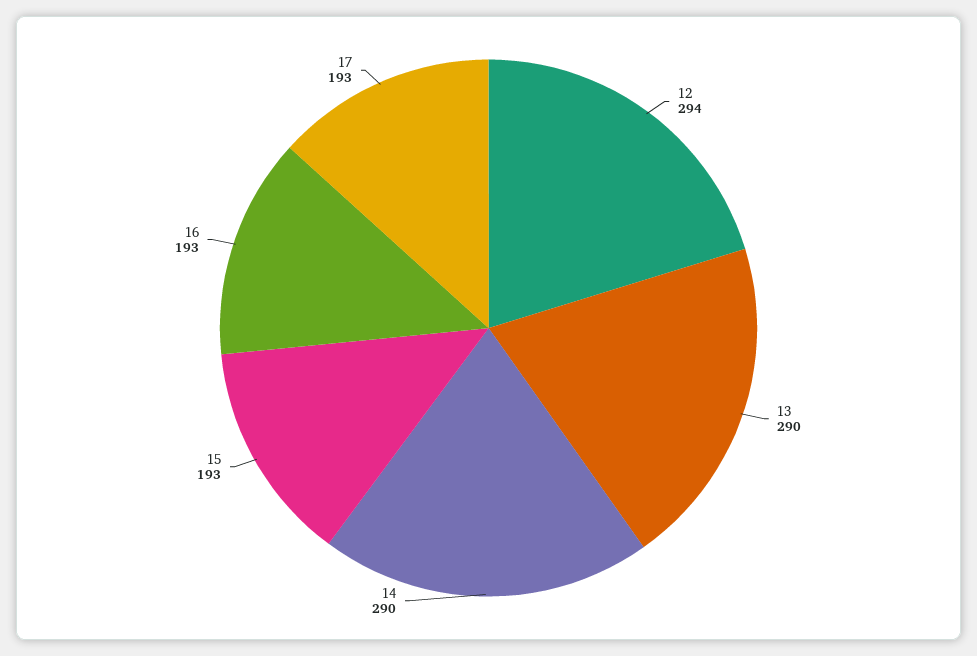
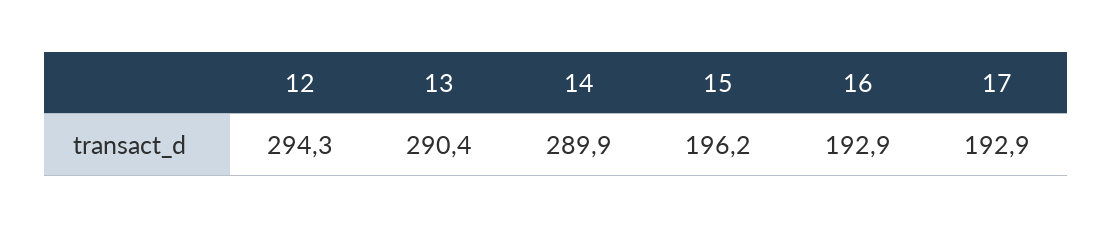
15: 193 -> 196.2

